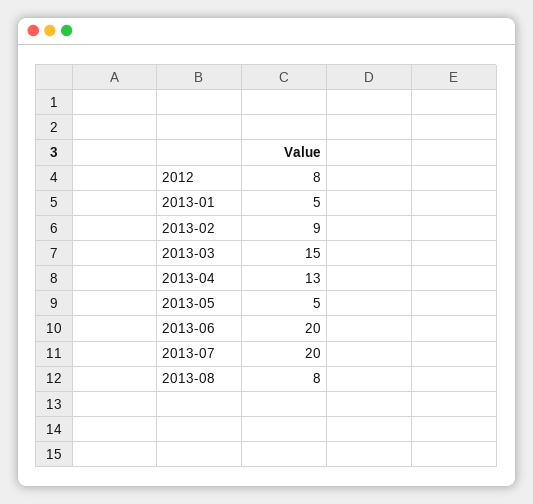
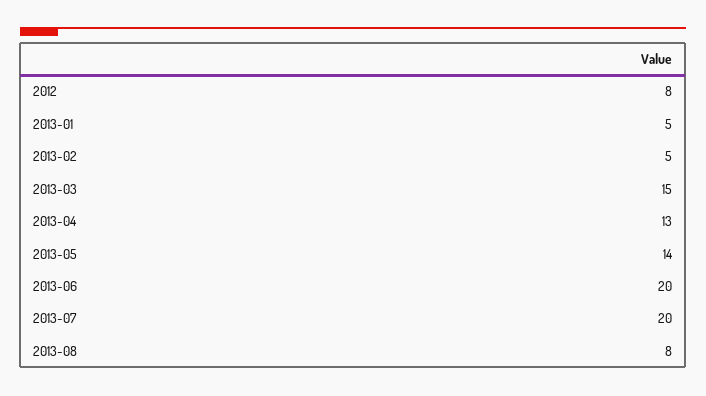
2013-02: 9 -> 5
2013-05: 5 -> 14

